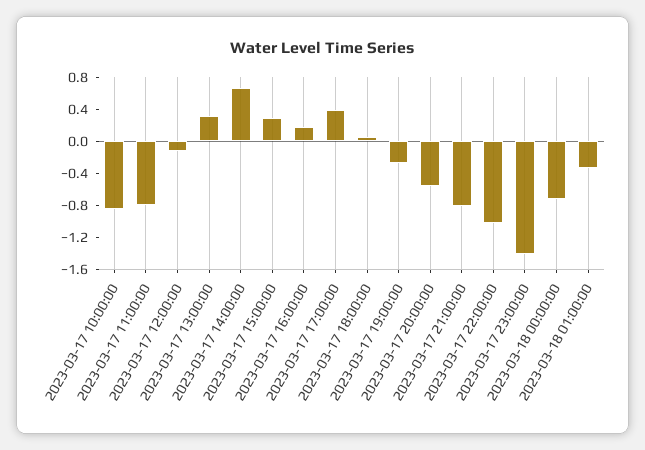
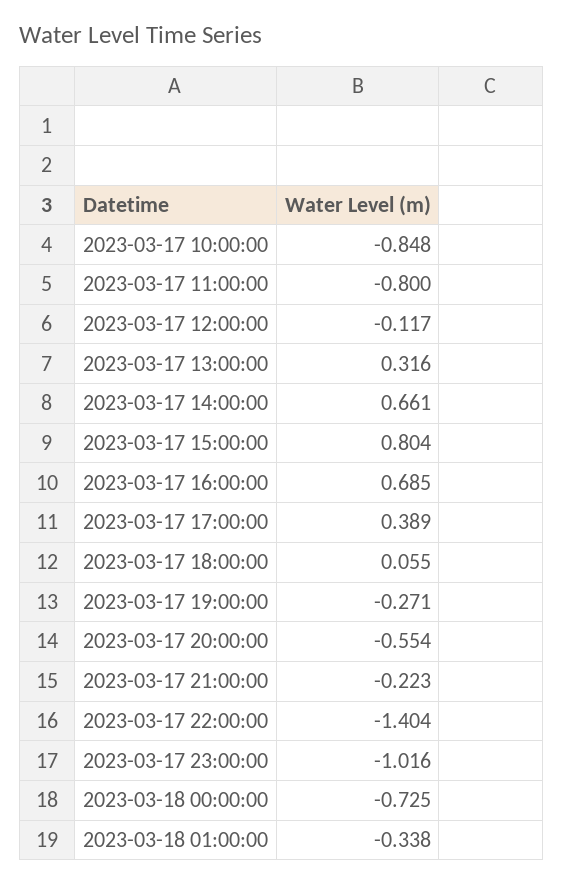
2023-03-17 15:00:00: 0.3 -> 0.804
2023-03-17 16:00:00: 0.2 -> 0.685
2023-03-17 21:00:00: -0.8 -> -0.223
2023-03-17 22:00:00: -1 -> -1.404
2023-03-17 23:00:00: -1.4 -> -1.016

